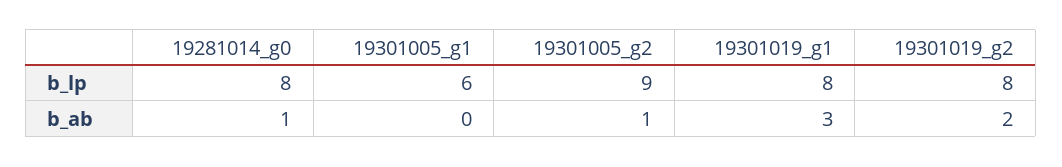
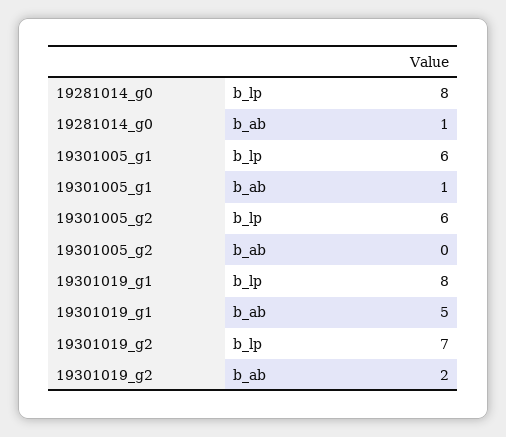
19301005_g2, b_lp: 9 -> 6
19301019_g2, b_lp: 8 -> 7
19301005_g1, b_ab: 0 -> 1
19301005_g2, b_ab: 1 -> 0
19301019_g1, b_ab: 3 -> 5

